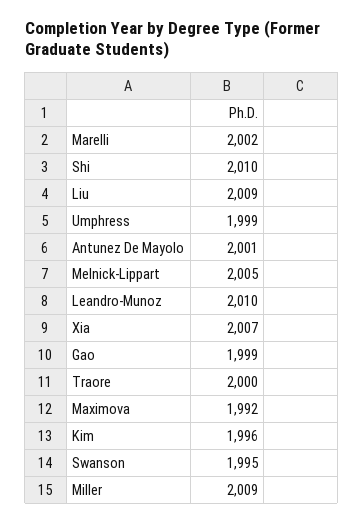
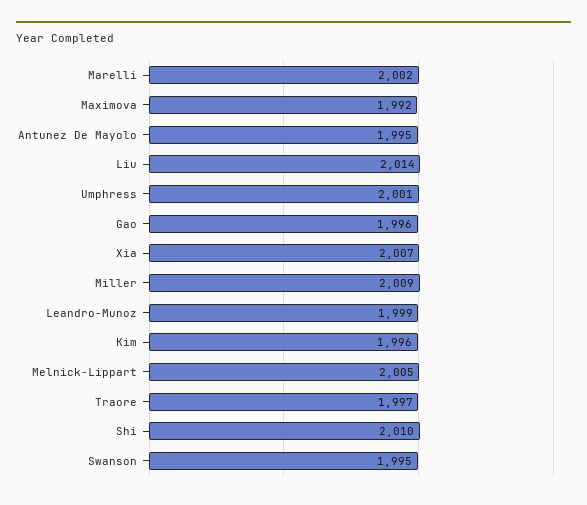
Liu: 2009 -> 2014
Umphress: 1999 -> 2001
Antunez De Mayolo: 2001 -> 1995
Leandro-Munoz: 2010 -> 1999
Gao: 1999 -> 1996
Traore: 2000 -> 1997

